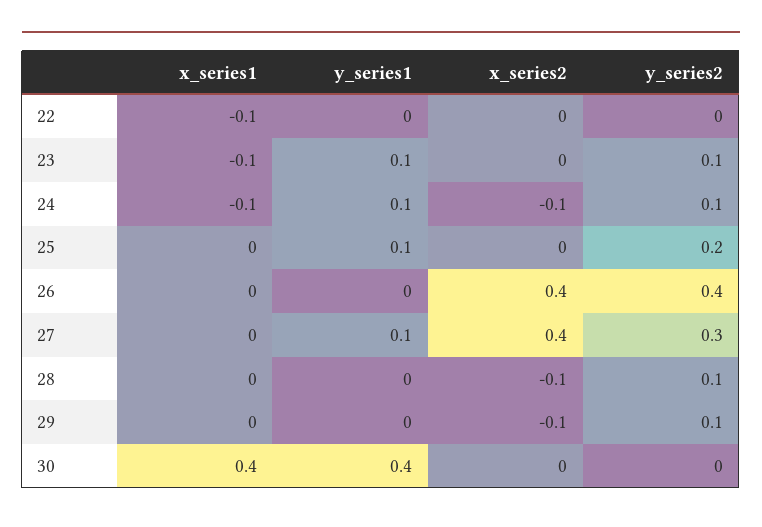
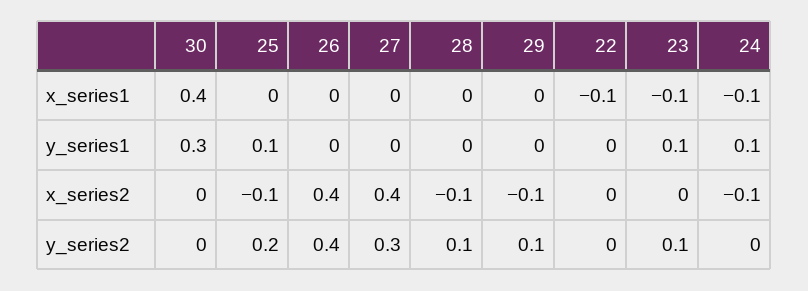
y_series2, 24: 0.1 -> 0
x_series2, 25: 0 -> -0.1
y_series1, 27: 0.1 -> 0
y_series1, 30: 0.4 -> 0.3

